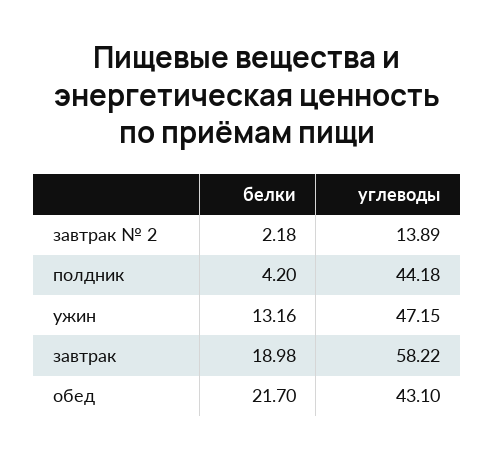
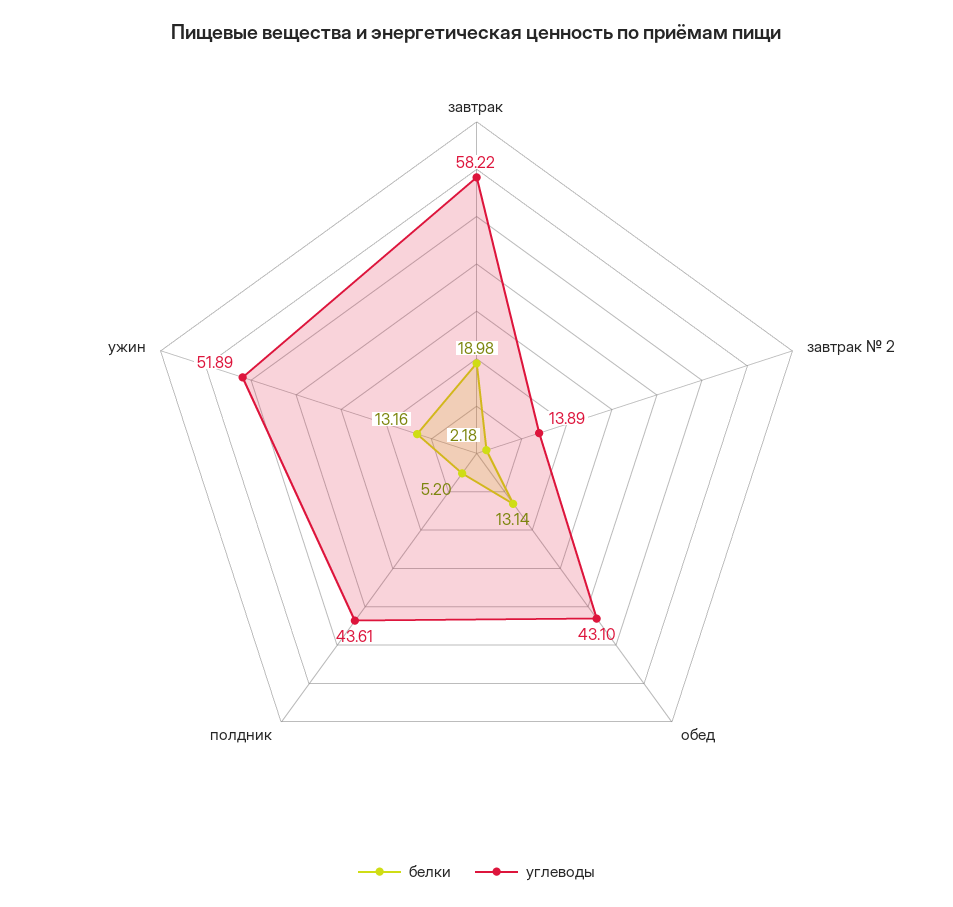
белки, полдник: 4.2 -> 5.2
углеводы, полдник: 44.18 -> 43.61
углеводы, ужин: 47.15 -> 51.89
белки, обед: 21.7 -> 13.14

